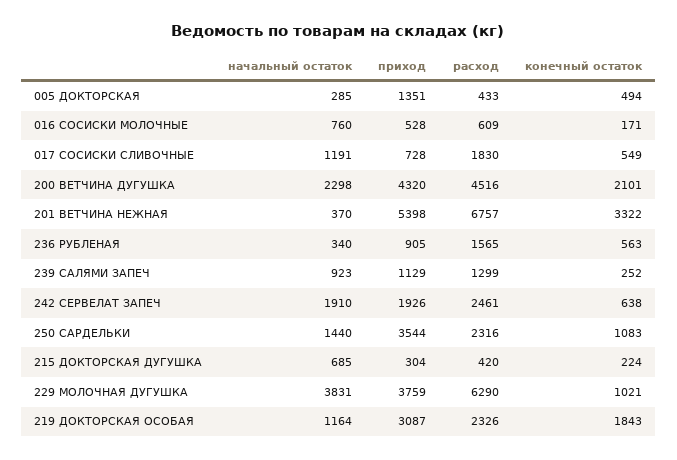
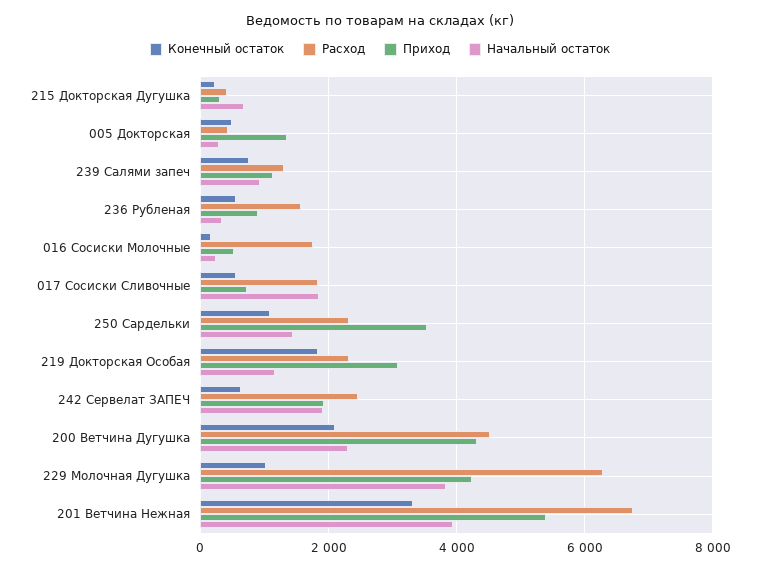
начальный остаток, 016 СОСИСКИ МОЛОЧНЫЕ: 760 -> 200
расход, 016 СОСИСКИ МОЛОЧНЫЕ: 609 -> 1800
начальный остаток, 017 СОСИСКИ СЛИВОЧНЫЕ: 1191 -> 1800
начальный остаток, 201 ВЕТЧИНА НЕЖНАЯ: 370 -> 4000
конечный остаток, 239 САЛЯМИ ЗАПЕЧ: 252 -> 800
приход, 229 МОЛОЧНАЯ ДУГУШКА: 3759 -> 4200

